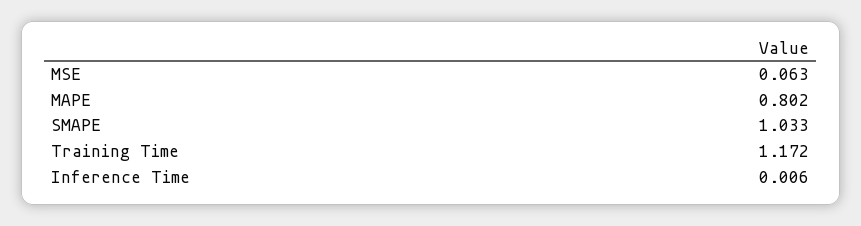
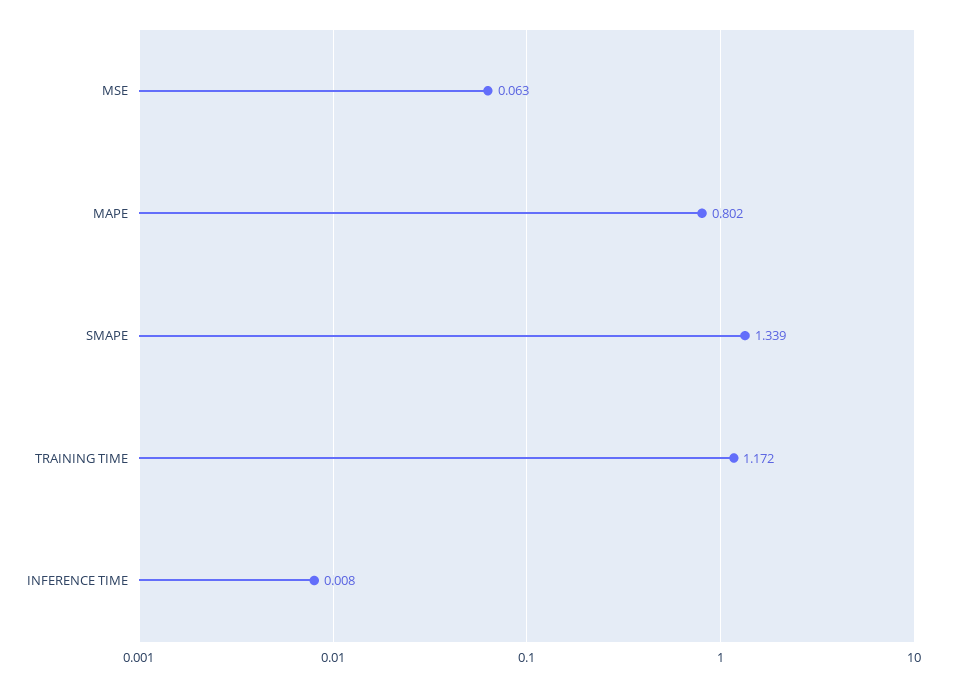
SMAPE: 1.033 -> 1.339
Inference Time: 0.006 -> 0.008

